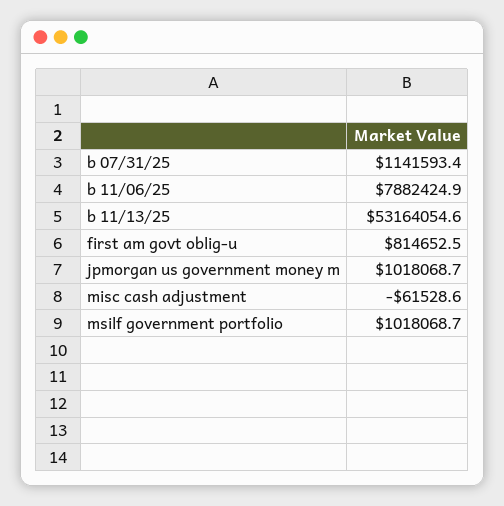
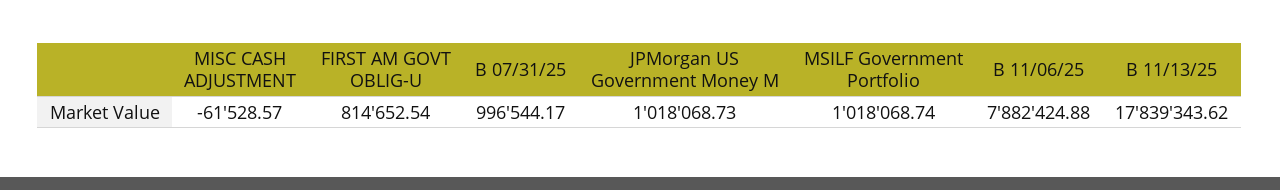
b 07/31/25: 1141593.4 -> 996544.17
b 11/13/25: 53164054.6 -> 17839343.62

